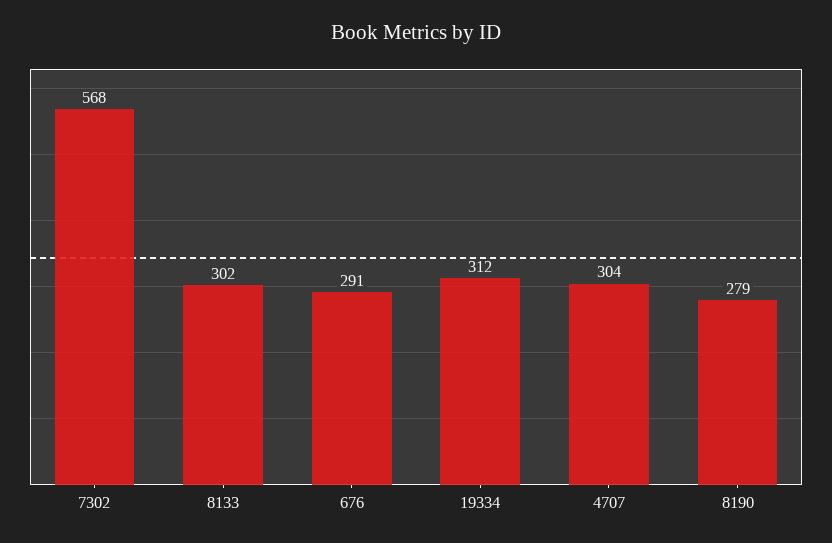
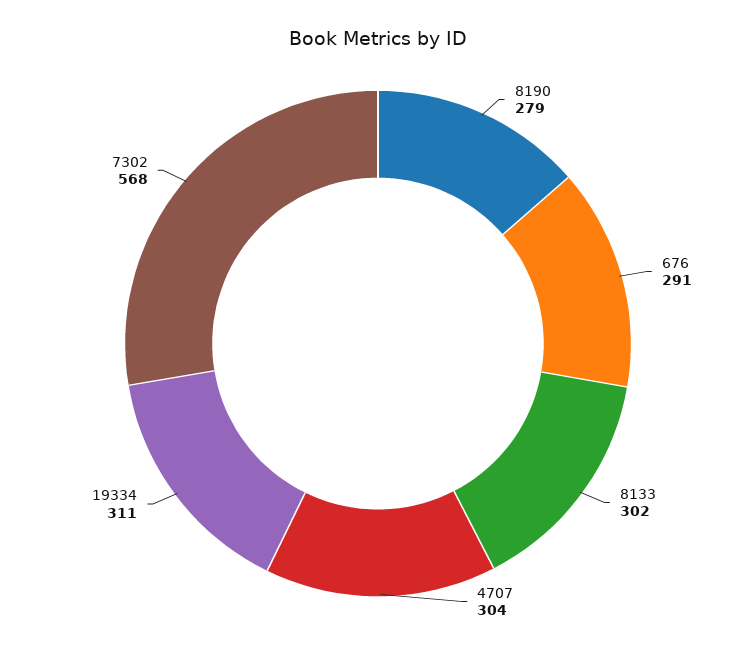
19334: 312 -> 311

